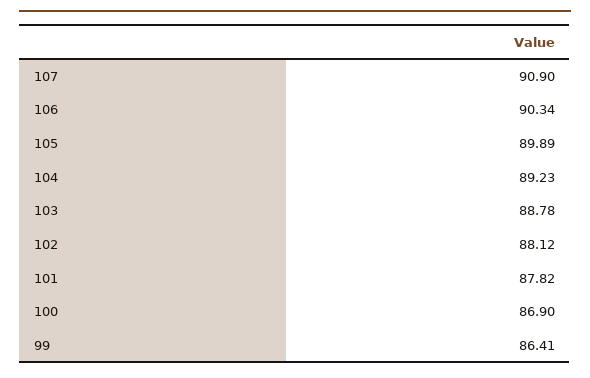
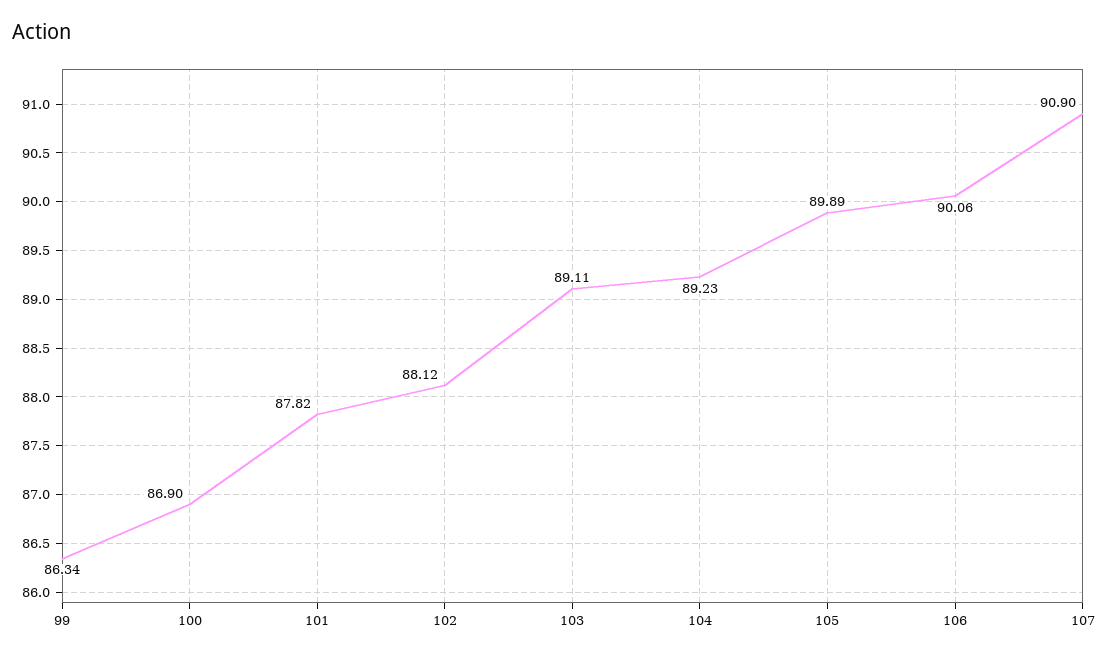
106: 90.34 -> 90.06
103: 88.78 -> 89.11
99: 86.41 -> 86.34

